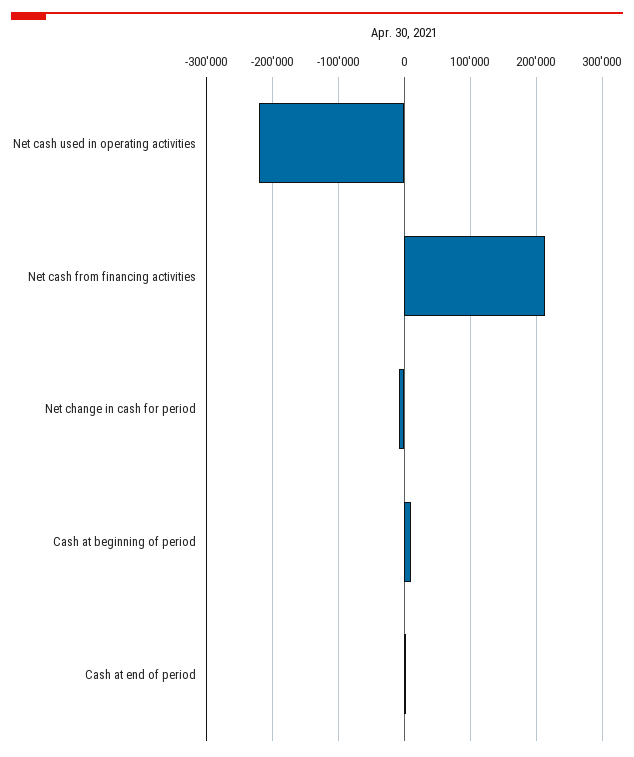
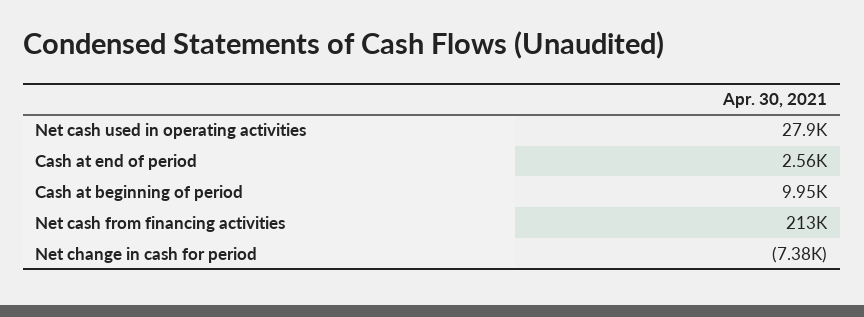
Net cash used in operating activities: -220000 -> 27900

